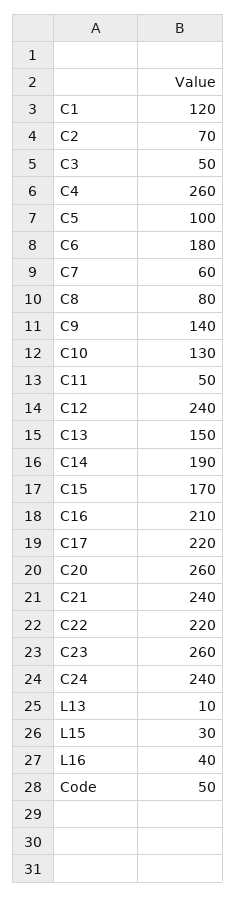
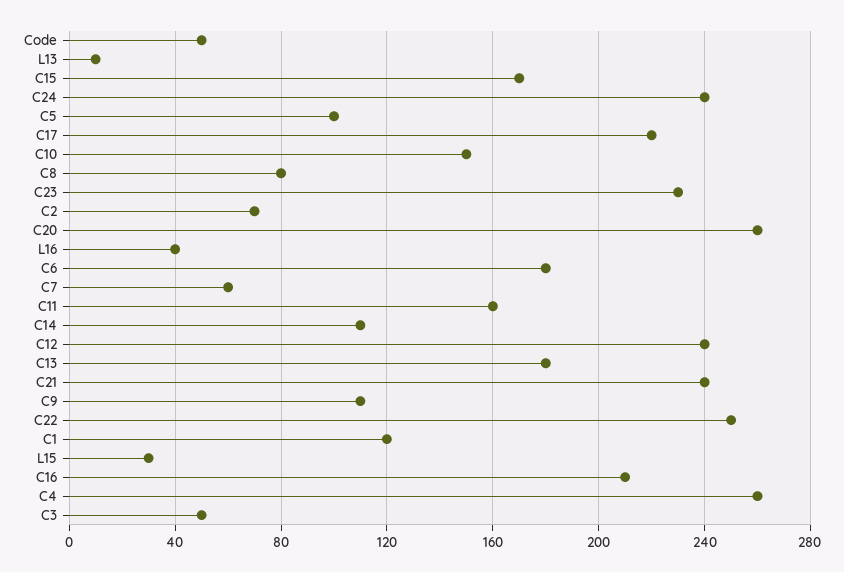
C9: 140 -> 110
C10: 130 -> 150
C11: 50 -> 160
C13: 150 -> 180
C14: 190 -> 110
C22: 220 -> 250
C23: 260 -> 230

